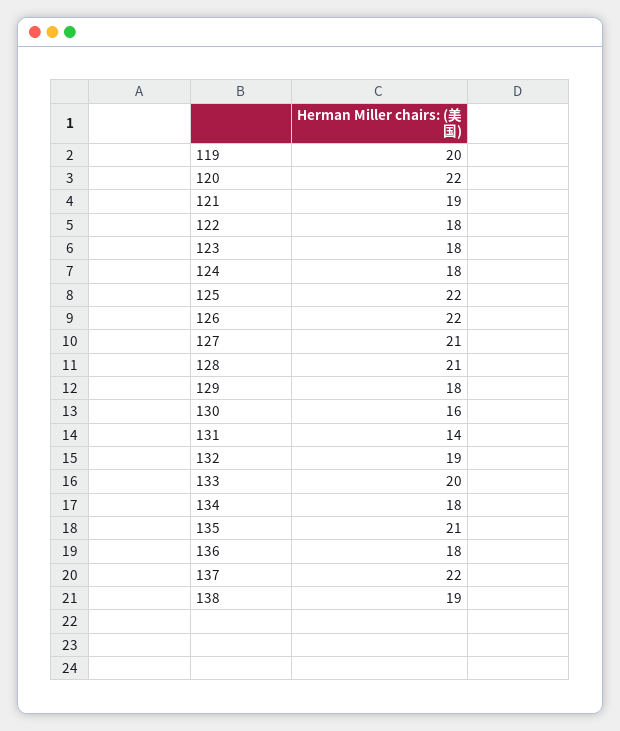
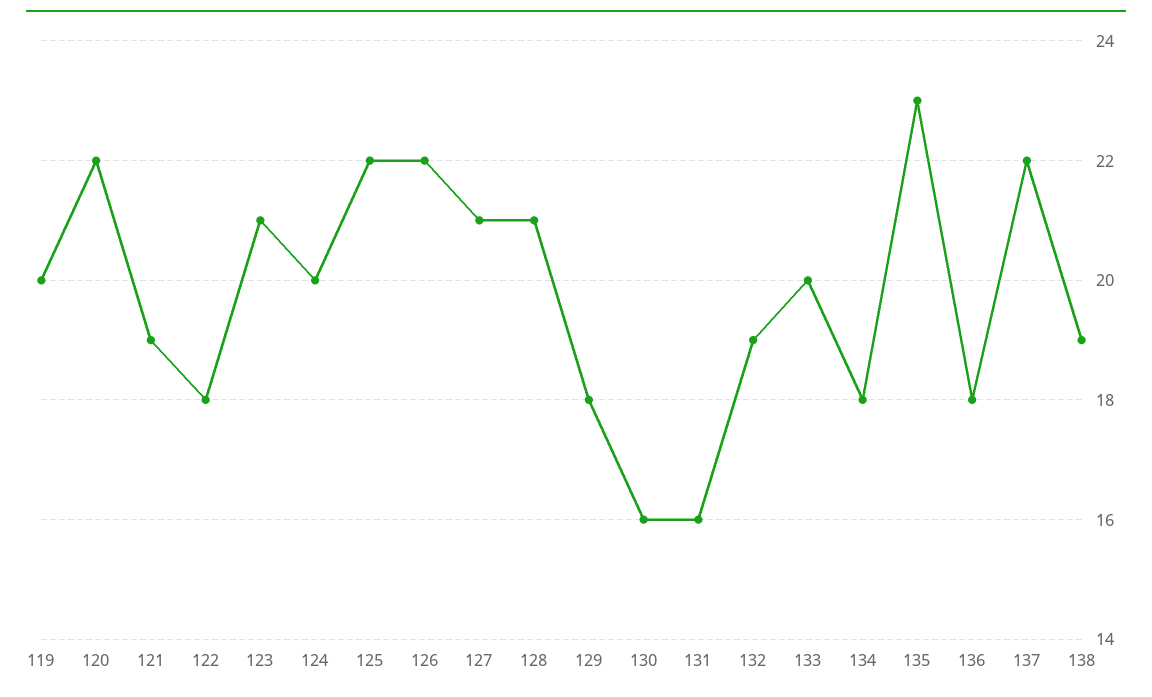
123: 18 -> 21
124: 18 -> 20
131: 14 -> 16
135: 21 -> 23

